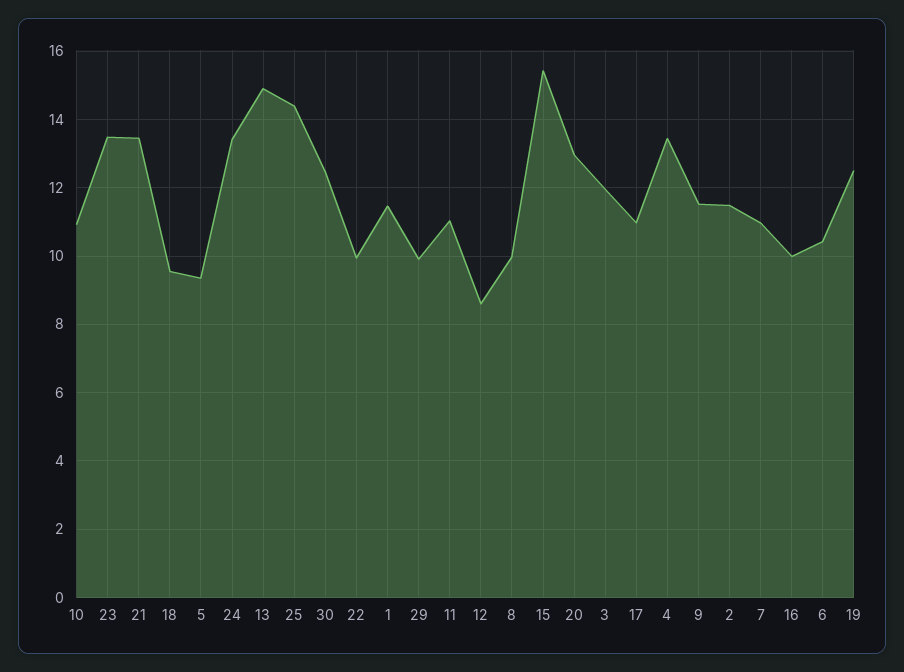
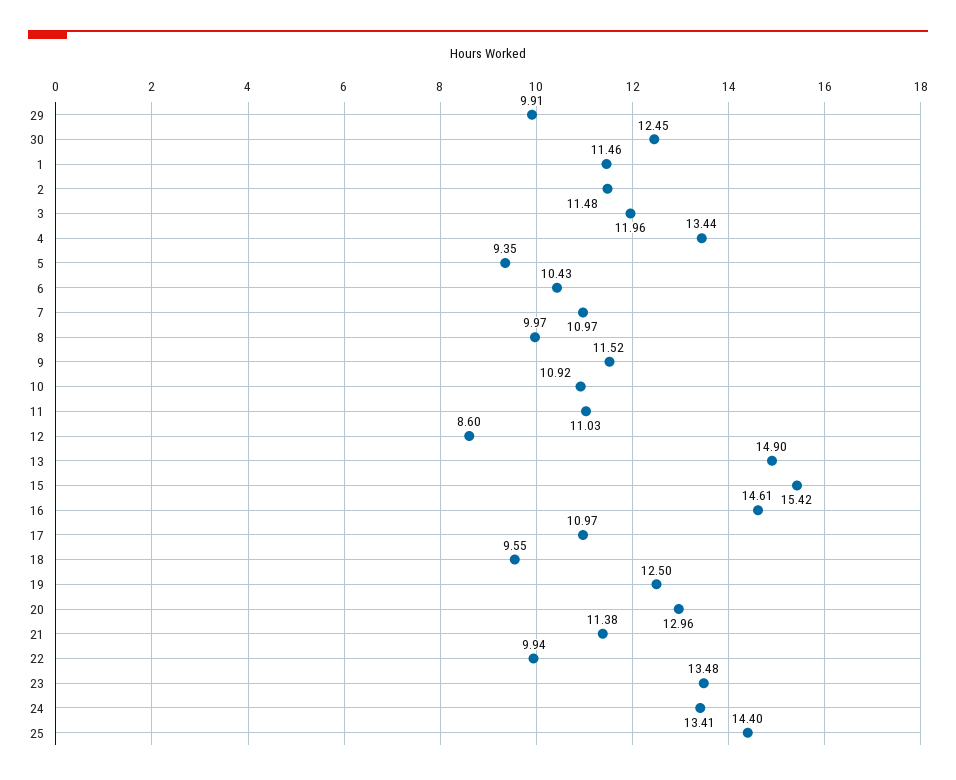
21: 13.4 -> 11.38
16: 10 -> 14.61

